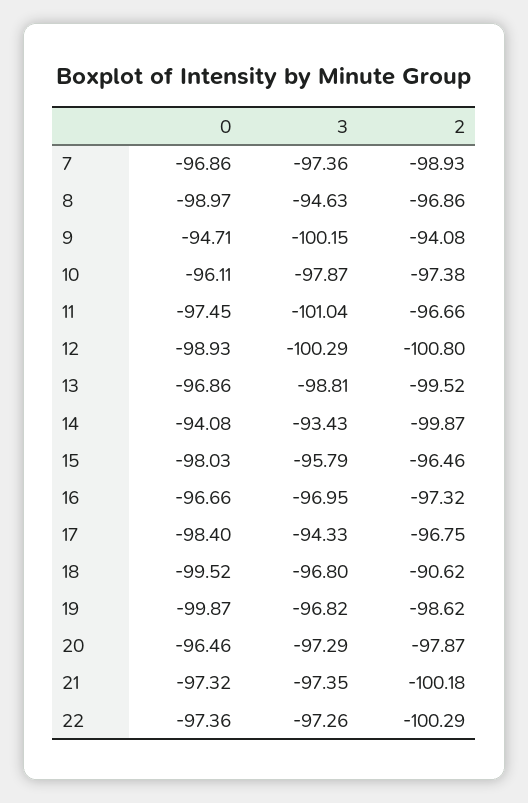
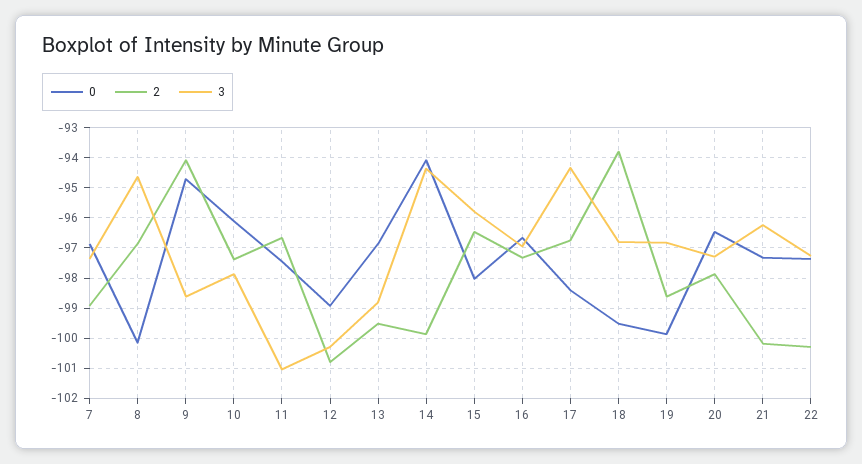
0, 8: -98.97 -> -100.2
3, 9: -100.15 -> -98.6
3, 14: -93.43 -> -94.4
2, 18: -90.62 -> -93.8
3, 21: -97.35 -> -96.2

